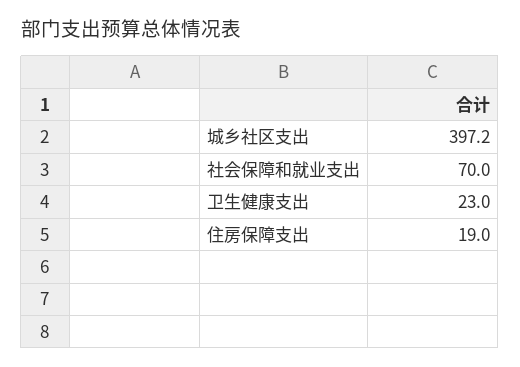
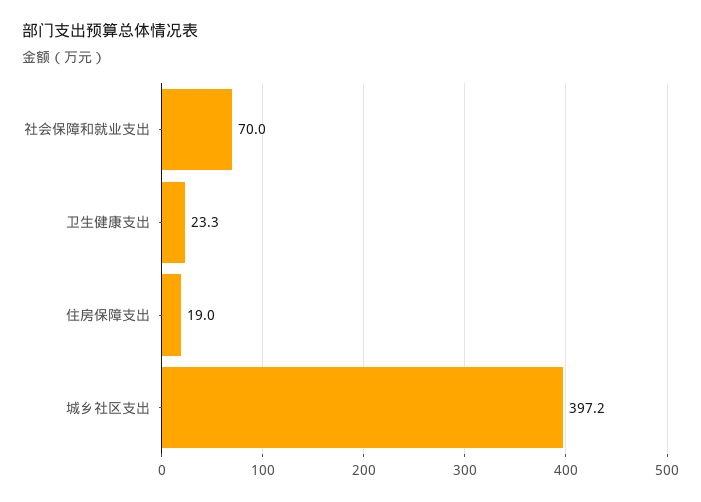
卫生健康支出: 23 -> 23.3

